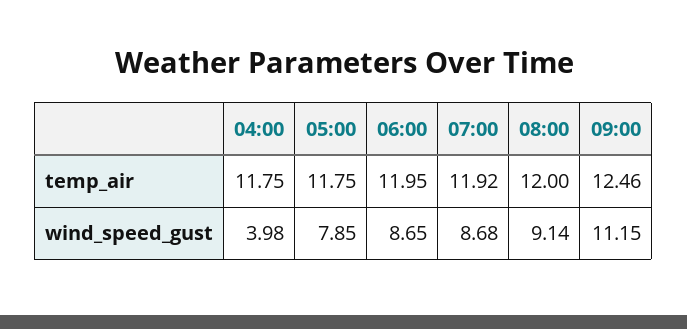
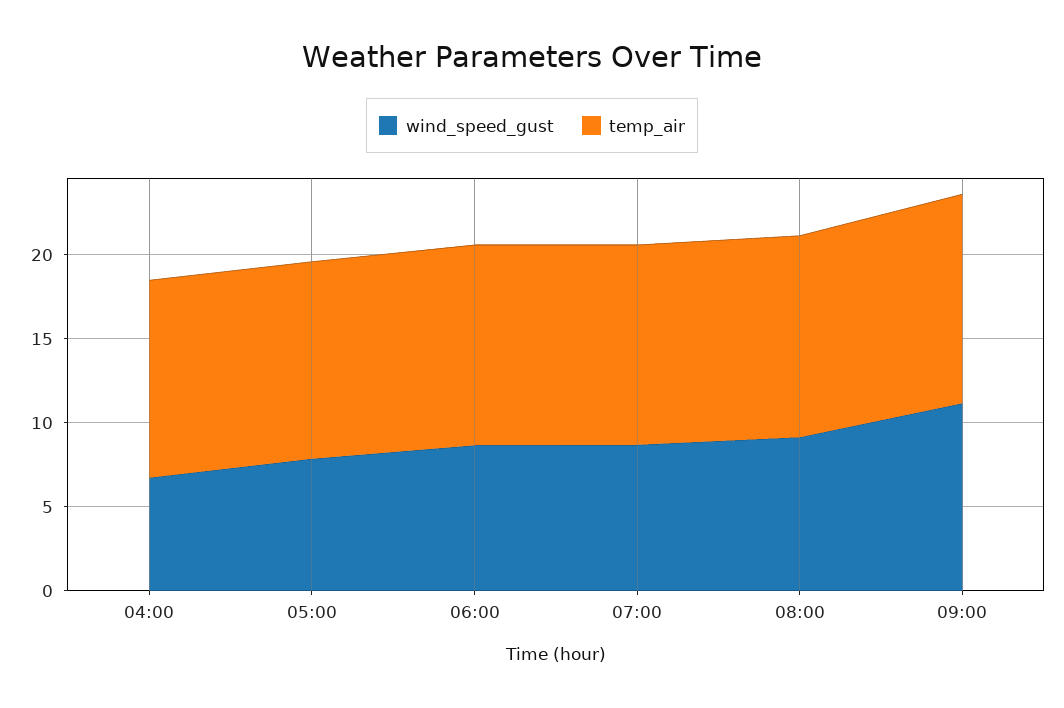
wind_speed_gust, 04:00: 3.98 -> 7

